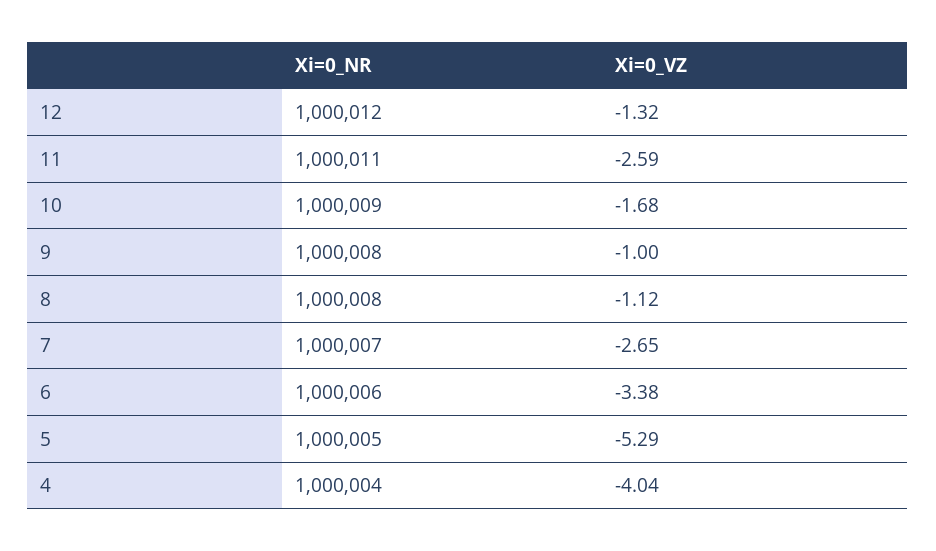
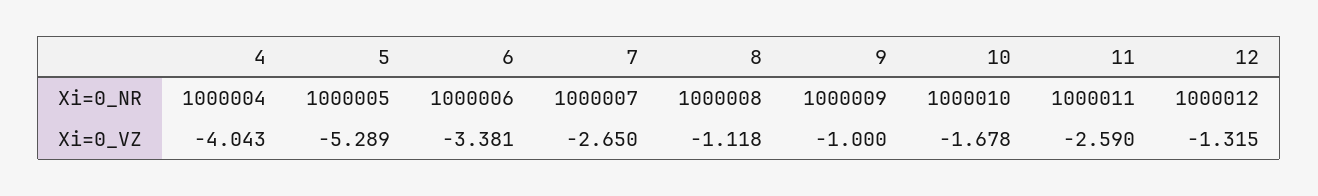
Xi=0_NR, 10: 1000009 -> 1000010
Xi=0_NR, 9: 1000008 -> 1000009

